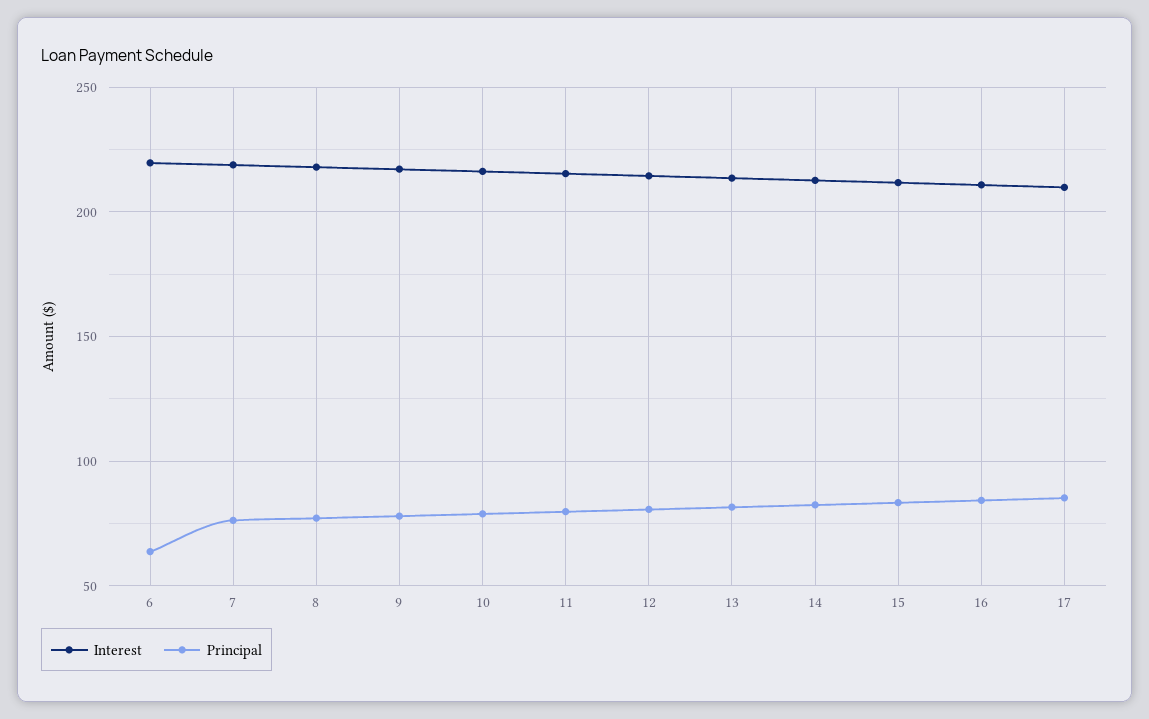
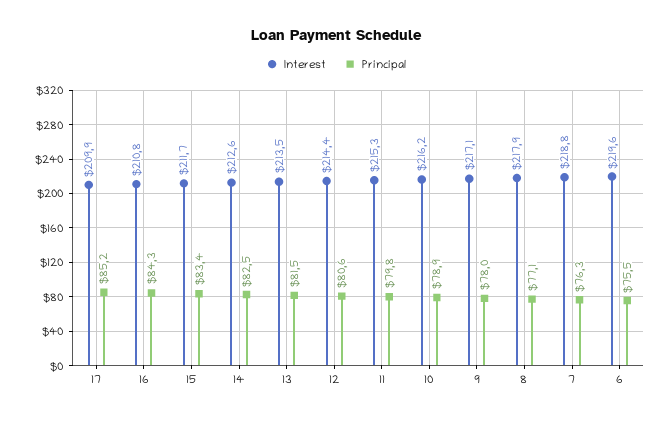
Principal, 6: 65 -> 75.5

